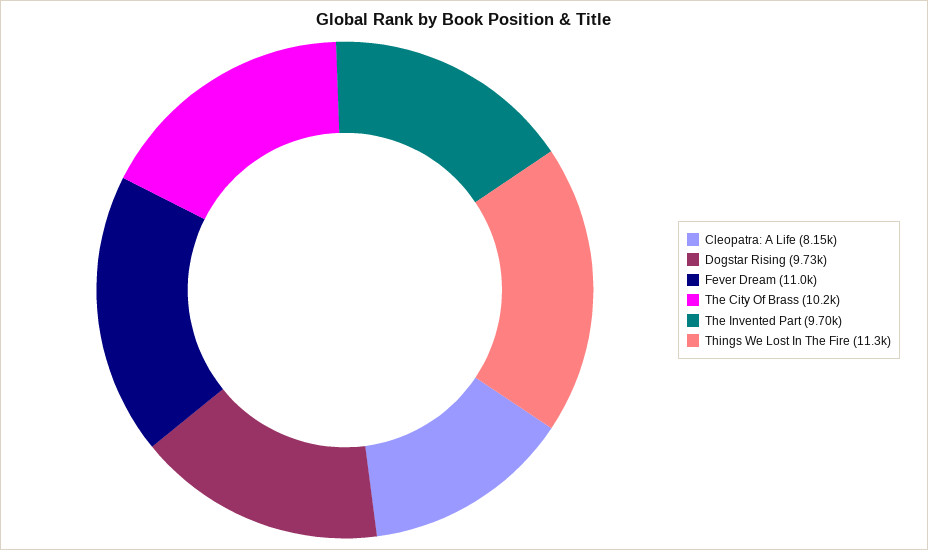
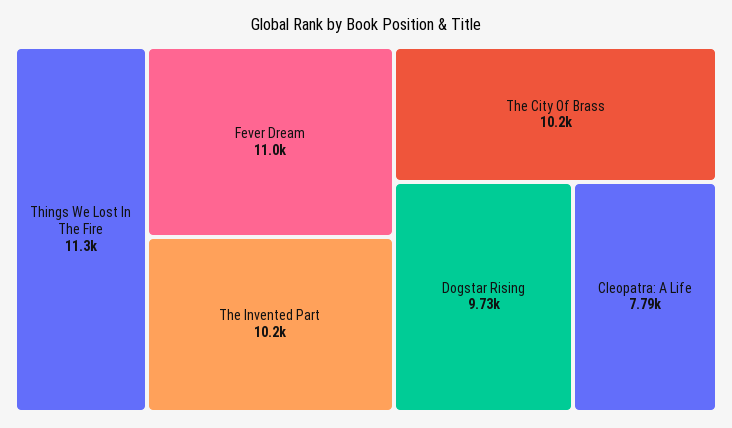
Cleopatra: A Life: 8150 -> 7790
The Invented Part: 9700 -> 10200

